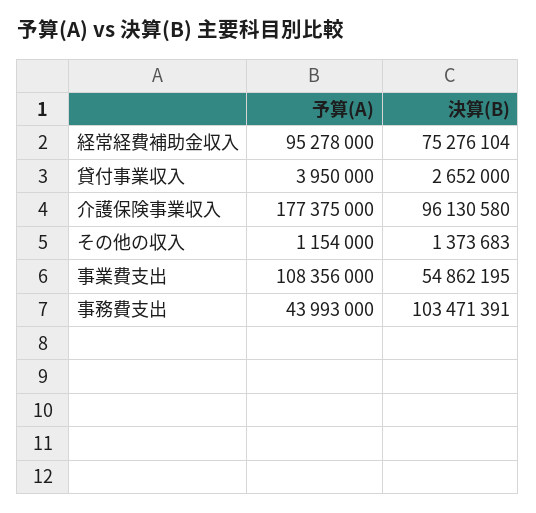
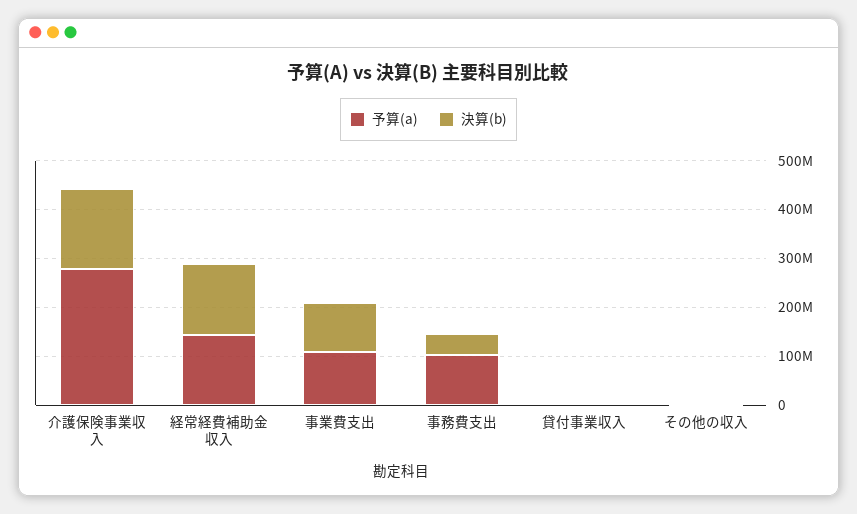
予算(A), 経常経費補助金収入: 95278000 -> 140000000
決算(B), 経常経費補助金収入: 75276104 -> 140000000
予算(A), 介護保険事業収入: 177375000 -> 280000000
決算(B), 介護保険事業収入: 96130580 -> 160000000
決算(B), 事業費支出: 54862195 -> 100000000
予算(A), 事務費支出: 43993000 -> 100000000
決算(B), 事務費支出: 103471391 -> 40000000

